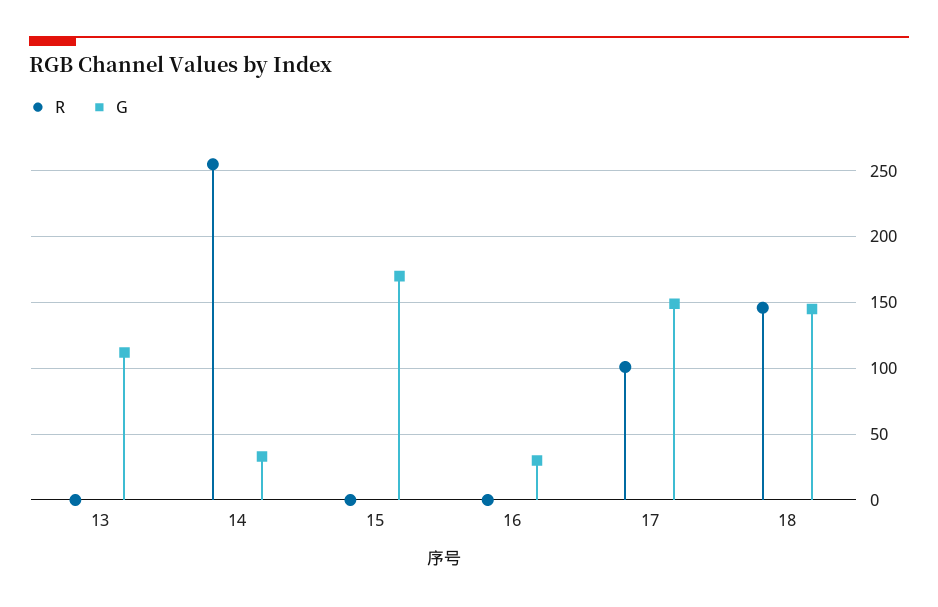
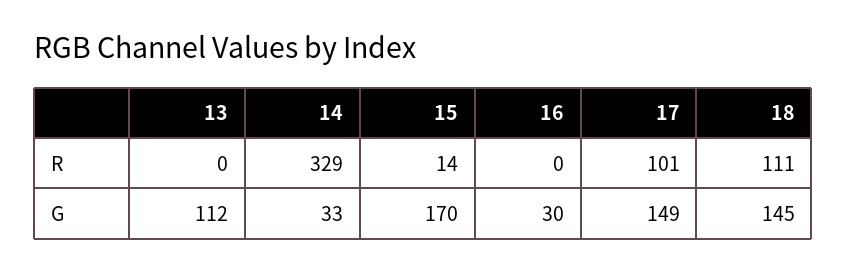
R, 14: 255 -> 329
R, 15: 0 -> 14
R, 18: 145 -> 111

